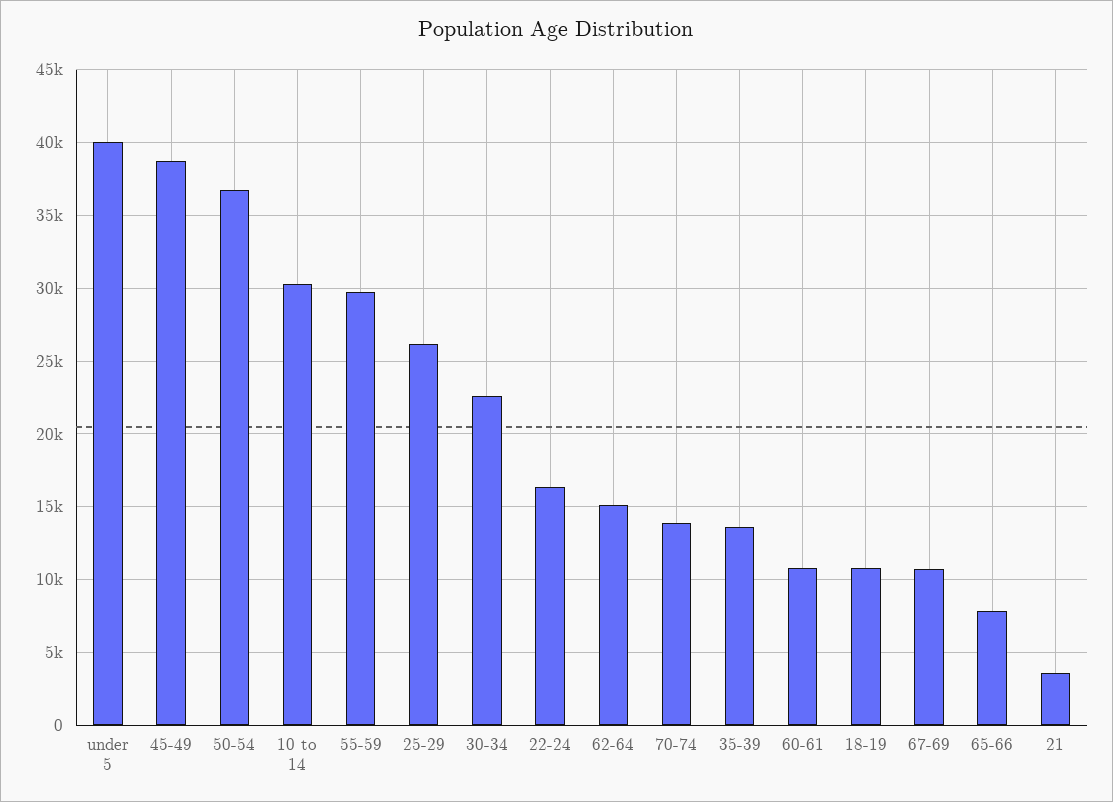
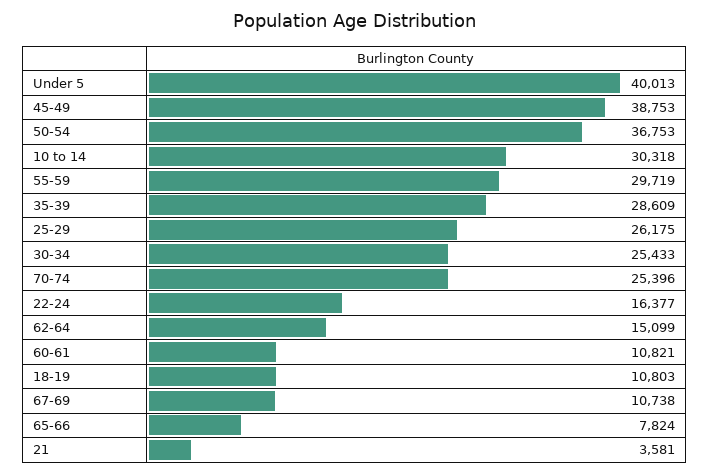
30-34: 22500 -> 25433
70-74: 14000 -> 25396
35-39: 13500 -> 28609

